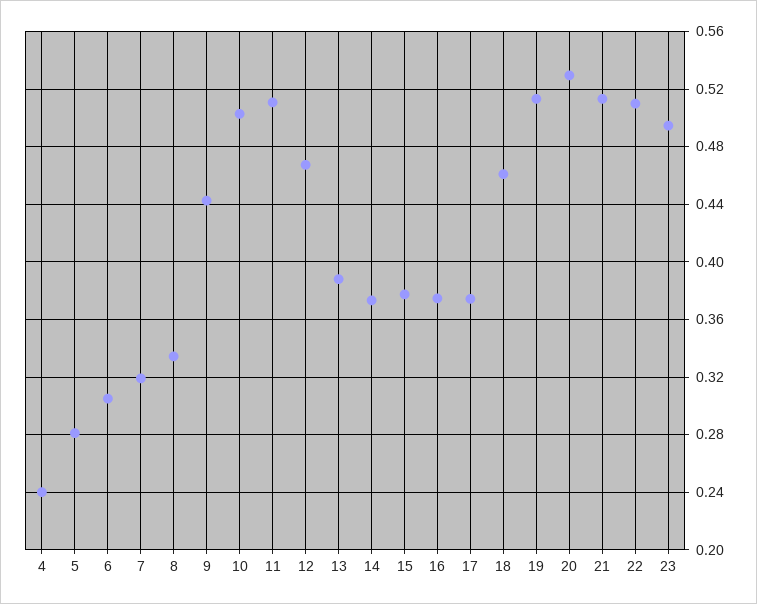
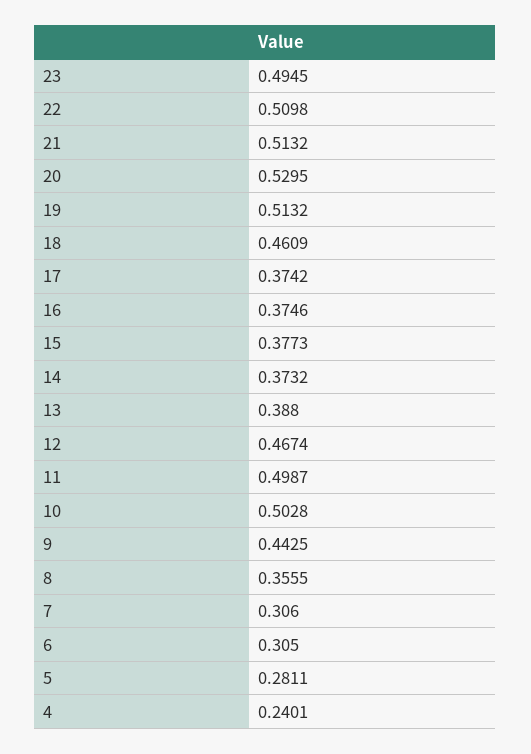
7: 0.32 -> 0.306
8: 0.335 -> 0.3555
11: 0.51 -> 0.4987

